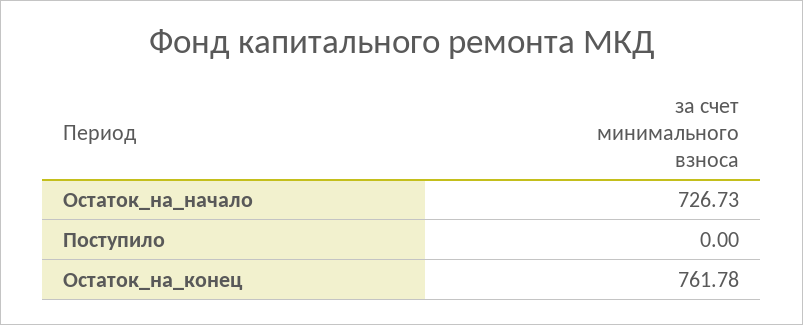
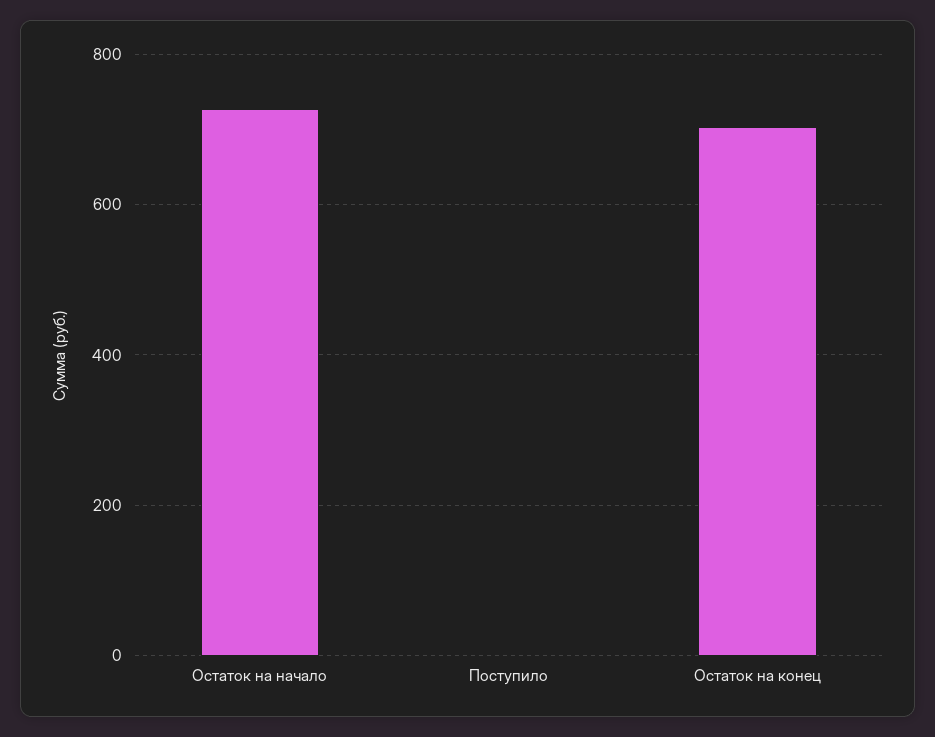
Остаток_на_конец: 761.78 -> 700

